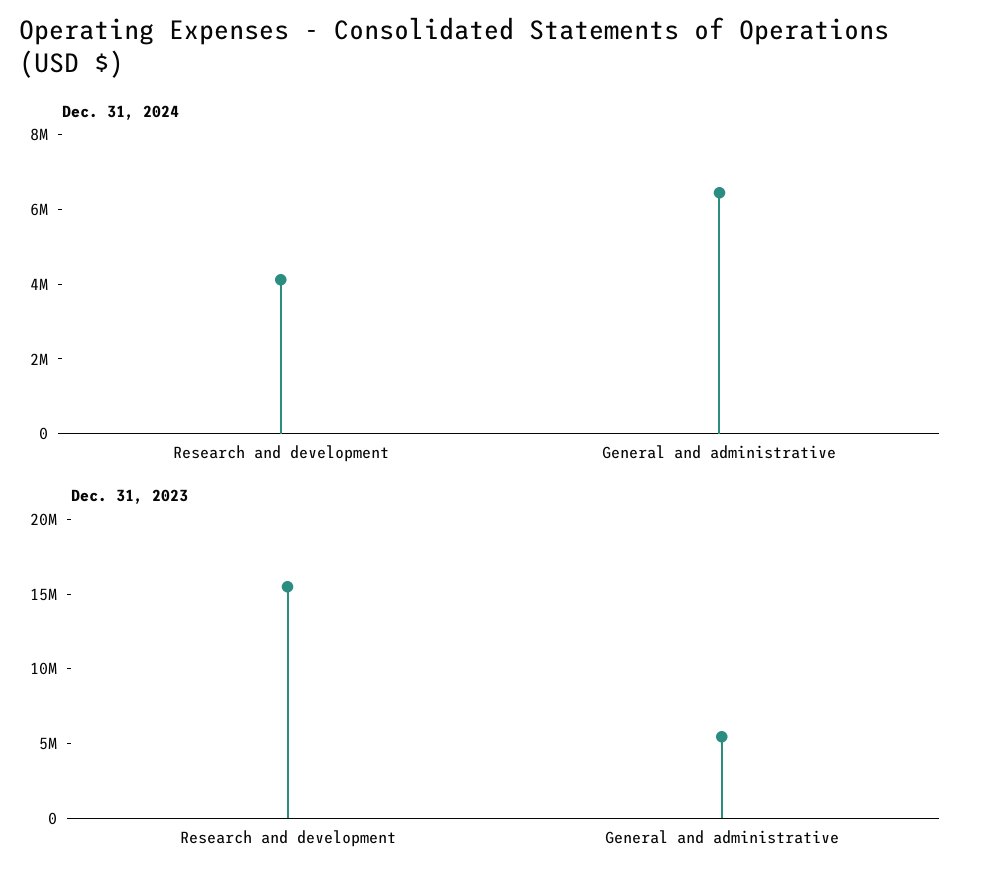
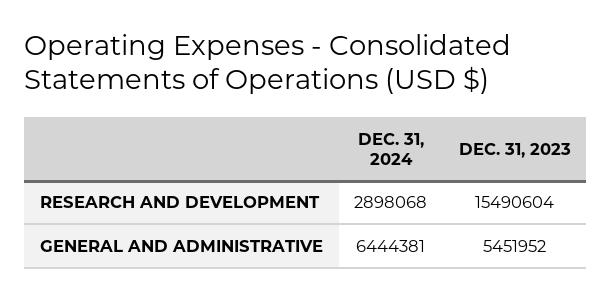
Dec. 31, 2024, Research and development: 4000000 -> 2898068

